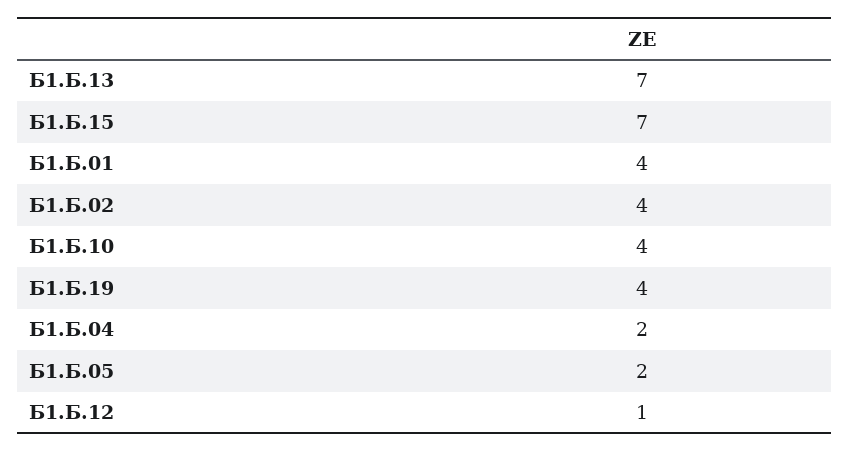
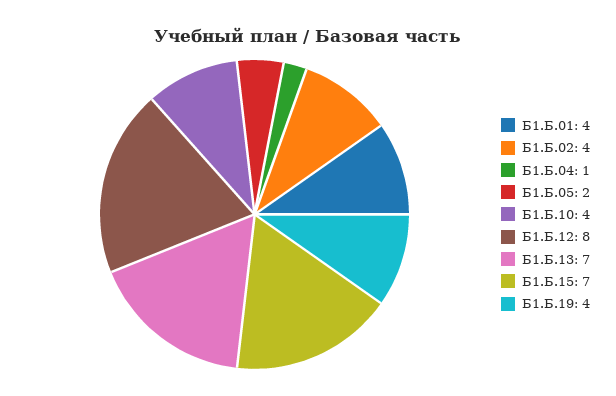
Б1.Б.04: 2 -> 1
Б1.Б.12: 1 -> 8

